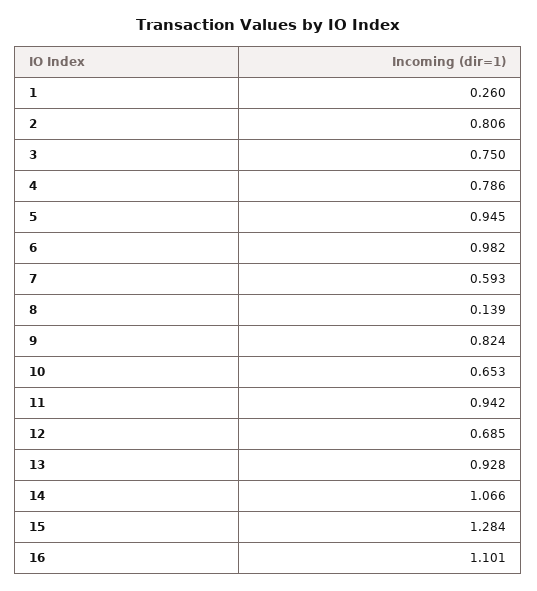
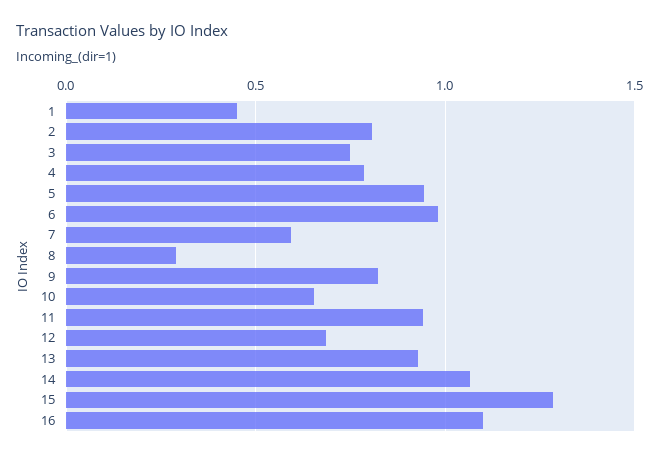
1: 0.26 -> 0.45
8: 0.139 -> 0.3

